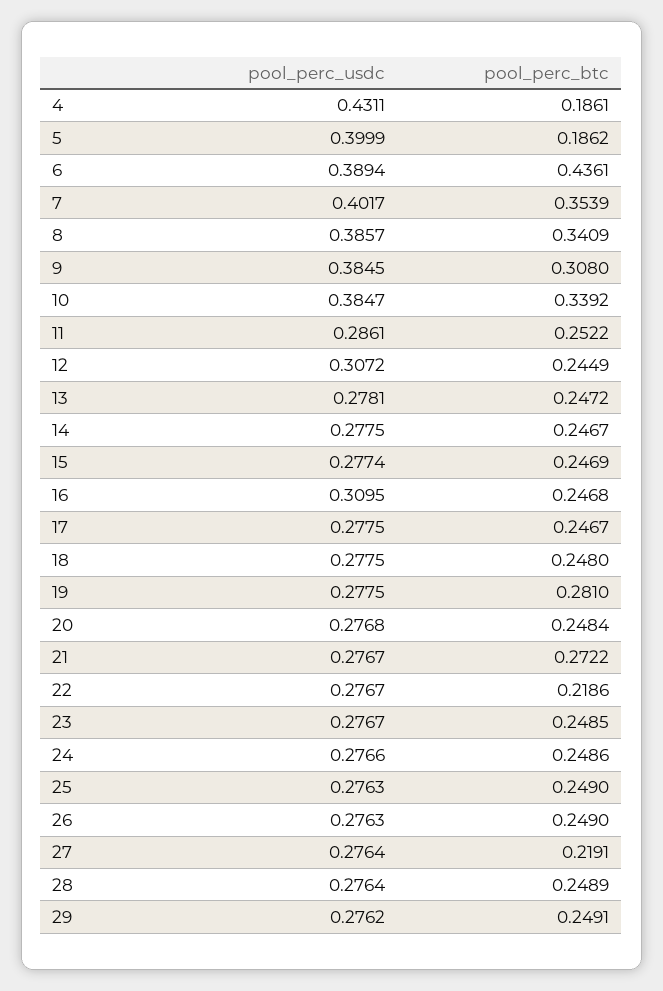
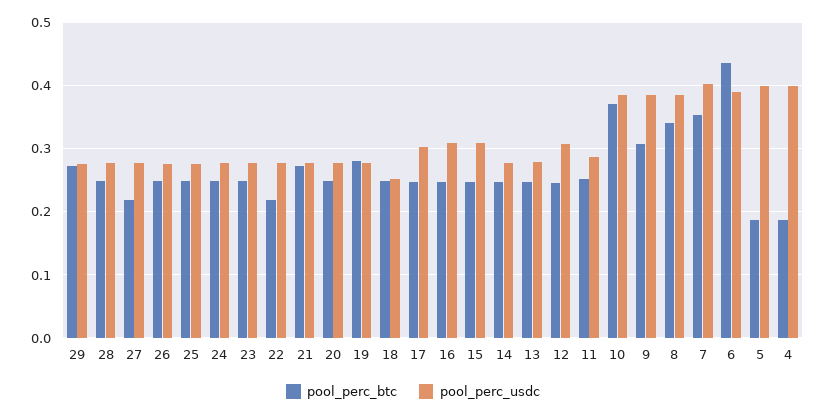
pool_perc_usdc, 4: 0.4311 -> 0.4
pool_perc_btc, 10: 0.3392 -> 0.37
pool_perc_usdc, 15: 0.2774 -> 0.31
pool_perc_usdc, 17: 0.2775 -> 0.3
pool_perc_usdc, 18: 0.2775 -> 0.25
pool_perc_btc, 29: 0.2491 -> 0.27

